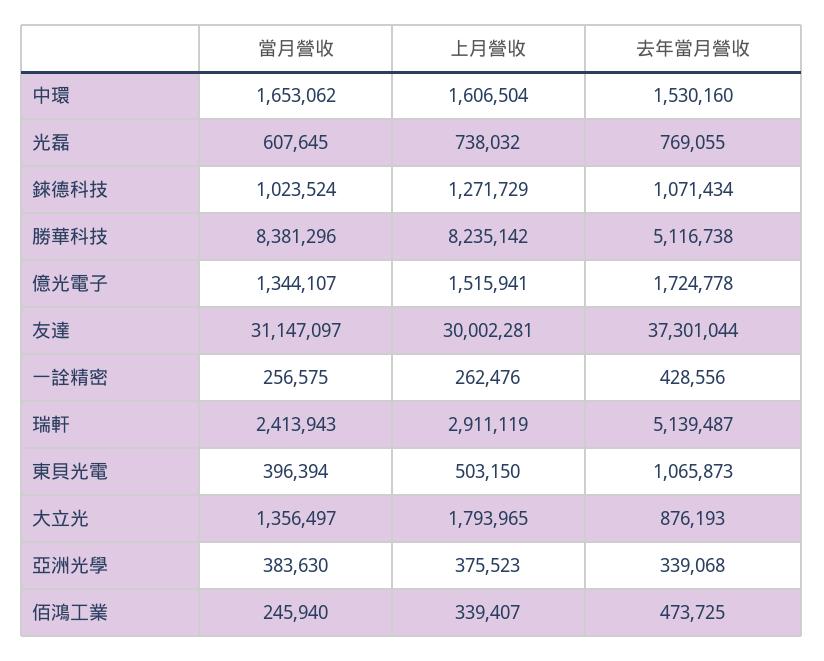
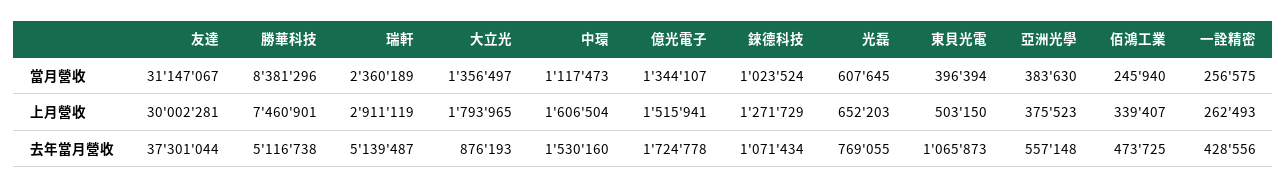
當月營收, 中環: 1653062 -> 1117473
上月營收, 光磊: 738032 -> 652203
上月營收, 勝華科技: 8235142 -> 7460901
當月營收, 友達: 31147097 -> 31147067
上月營收, 一詮精密: 262476 -> 262493
當月營收, 瑞軒: 2413943 -> 2360189
去年當月營收, 亞洲光學: 339068 -> 557148

